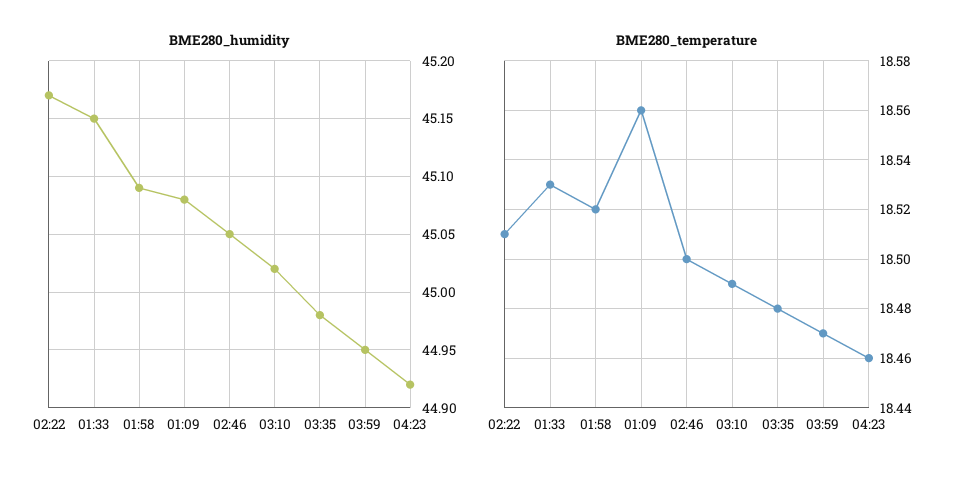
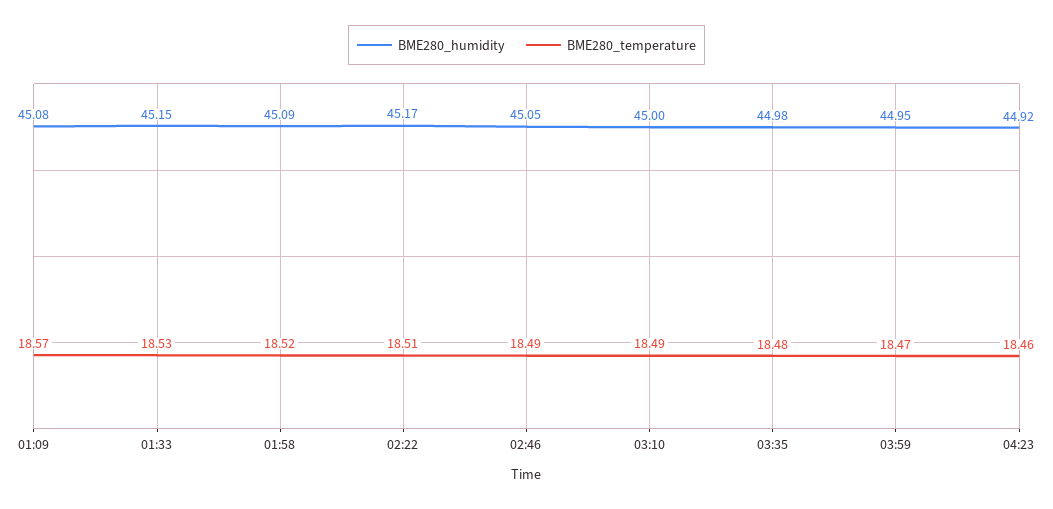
BME280_humidity, 03:10: 45.02 -> 45
BME280_temperature, 01:09: 18.56 -> 18.57
BME280_temperature, 02:46: 18.5 -> 18.49

